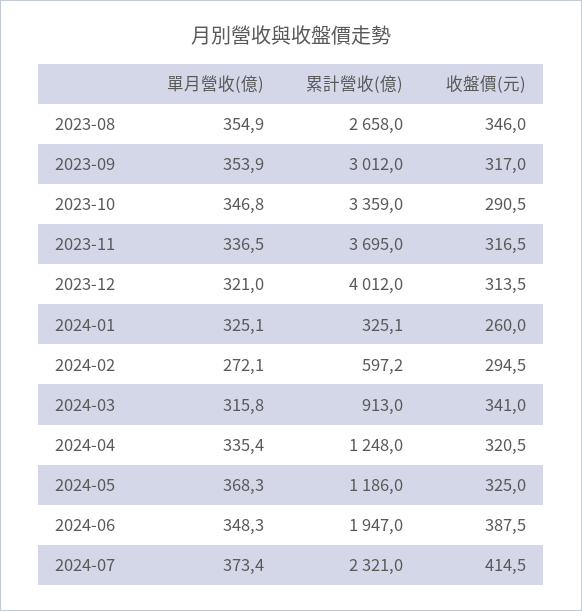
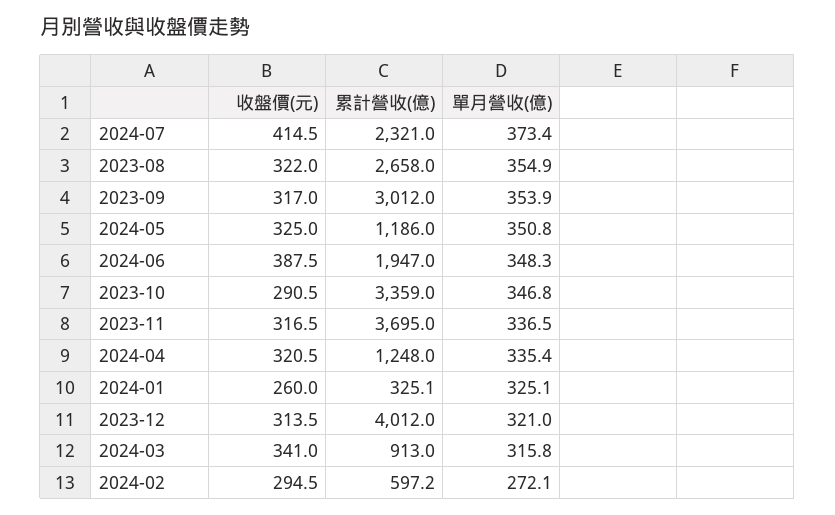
收盤價(元), 2023-08: 346 -> 322
單月營收(億), 2024-05: 368.3 -> 350.8

